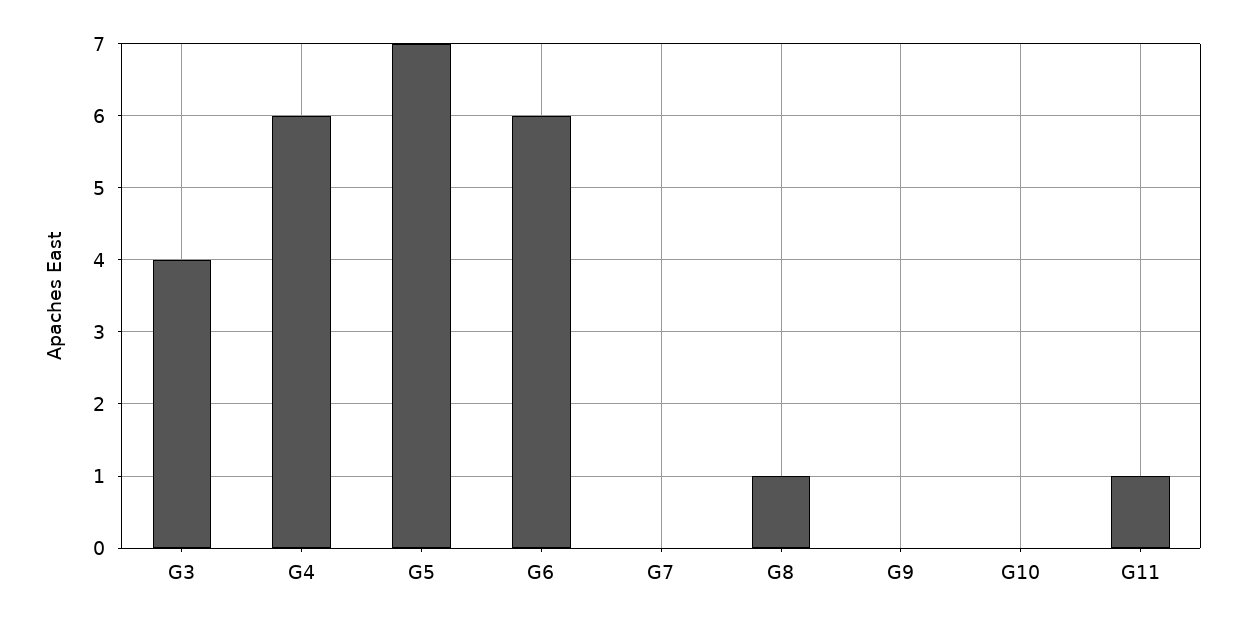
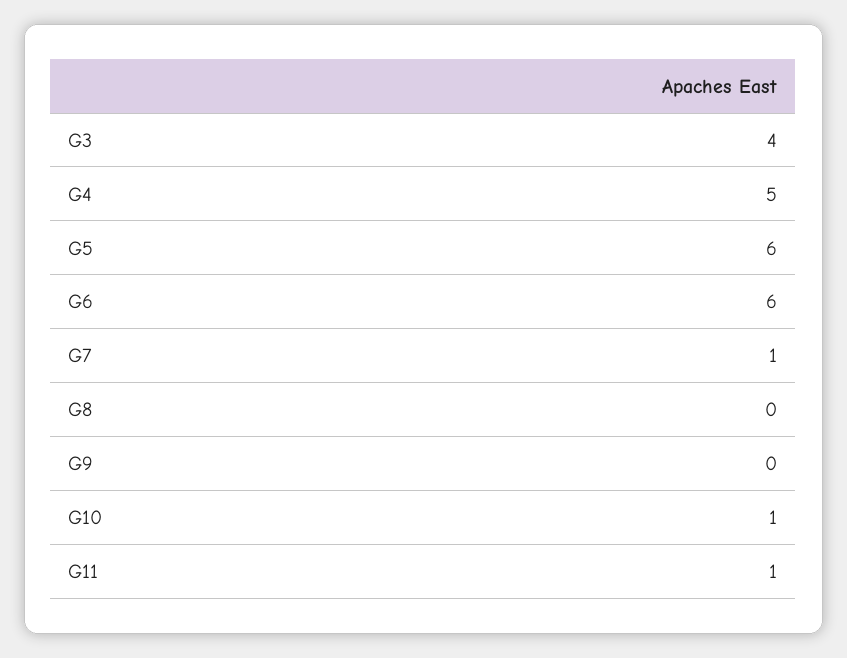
G4: 6 -> 5
G5: 7 -> 6
G7: 0 -> 1
G8: 1 -> 0
G10: 0 -> 1

